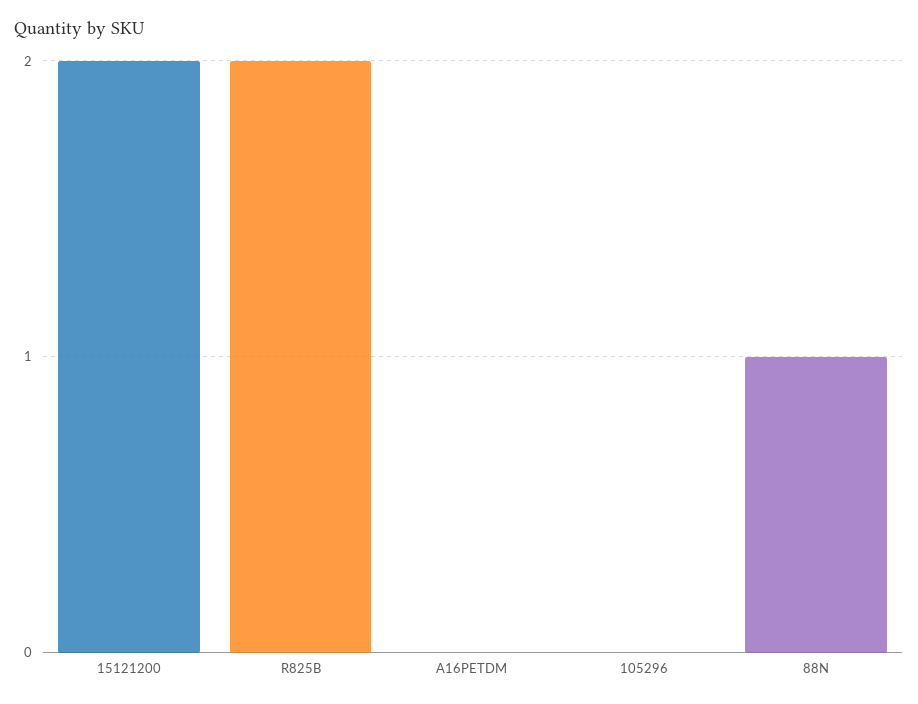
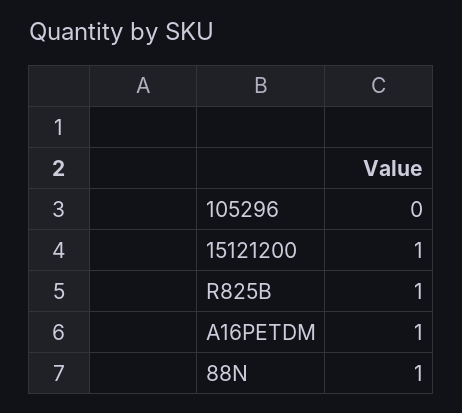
15121200: 2 -> 1
R825B: 2 -> 1
A16PETDM: 0 -> 1

